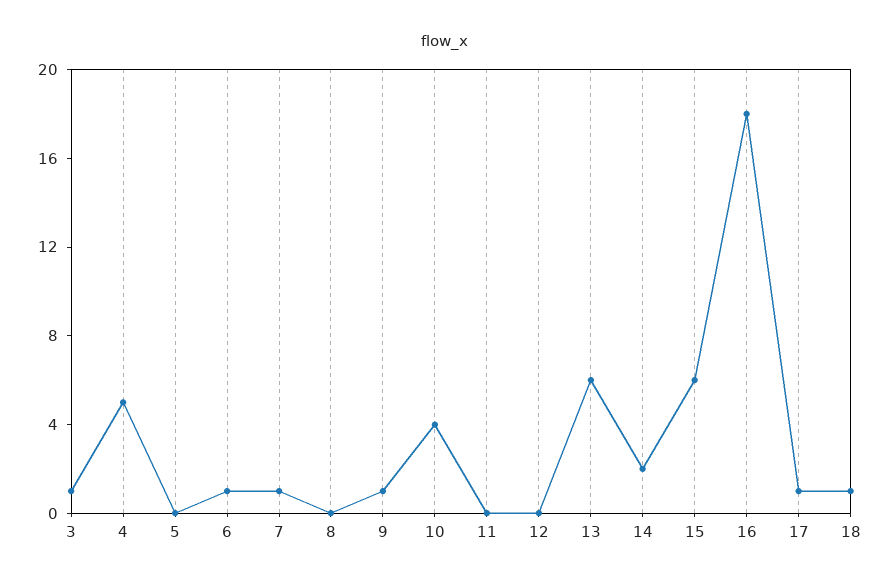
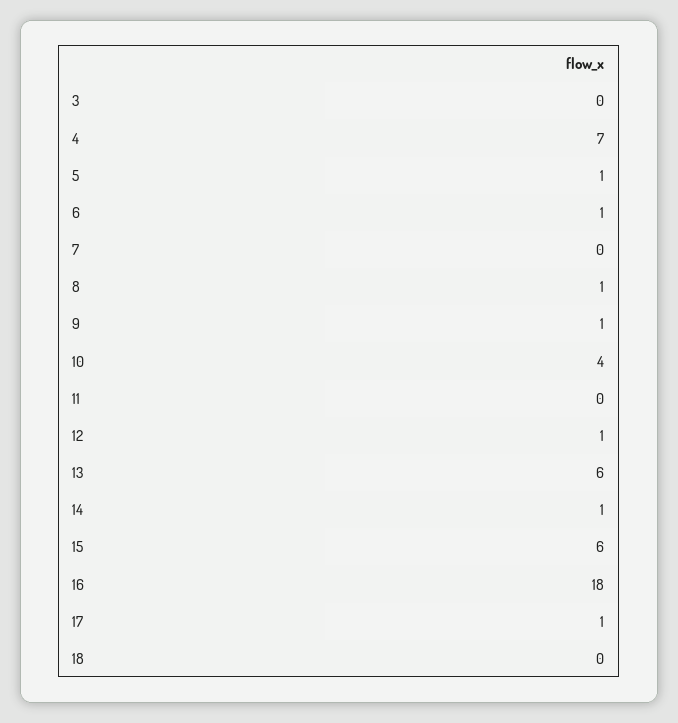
3: 1 -> 0
4: 5 -> 7
5: 0 -> 1
7: 1 -> 0
8: 0 -> 1
12: 0 -> 1
14: 2 -> 1
18: 1 -> 0

